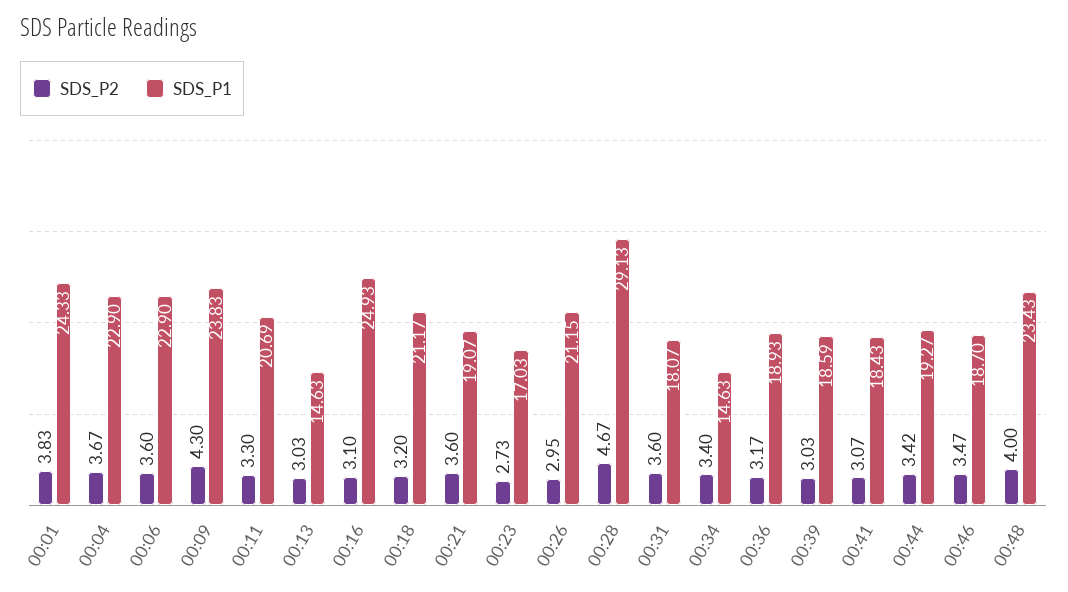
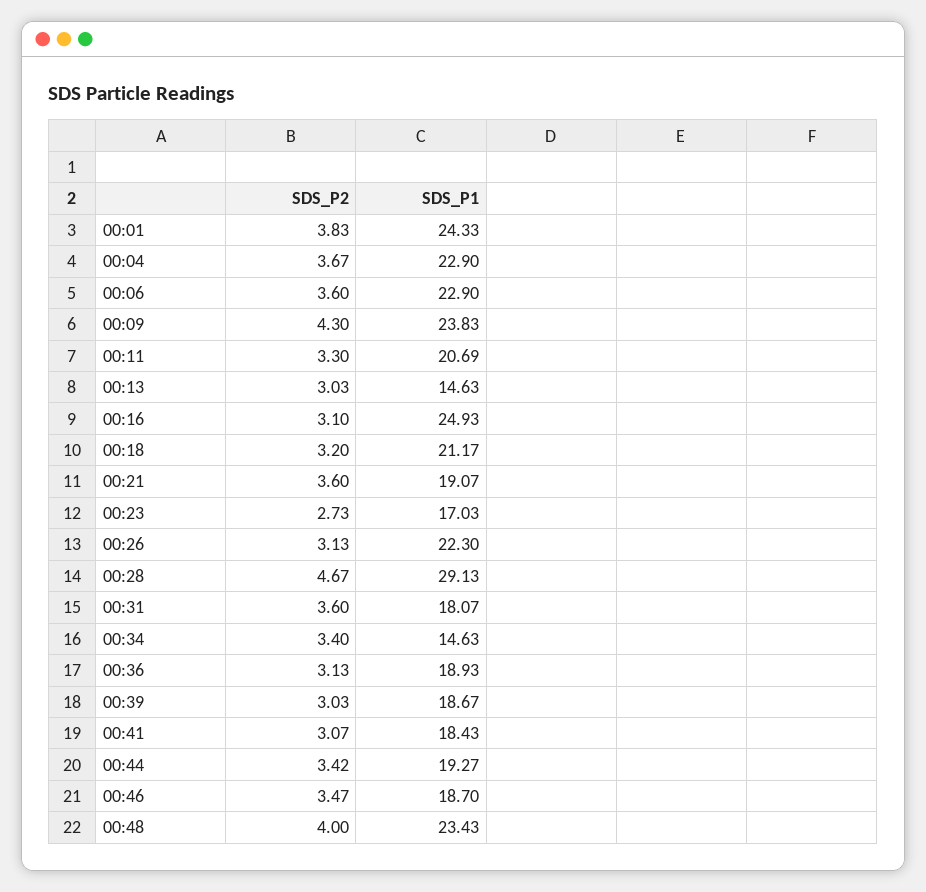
SDS_P2, 00:26: 2.95 -> 3.13
SDS_P1, 00:26: 21.15 -> 22.3
SDS_P2, 00:36: 3.17 -> 3.13
SDS_P1, 00:39: 18.59 -> 18.67

